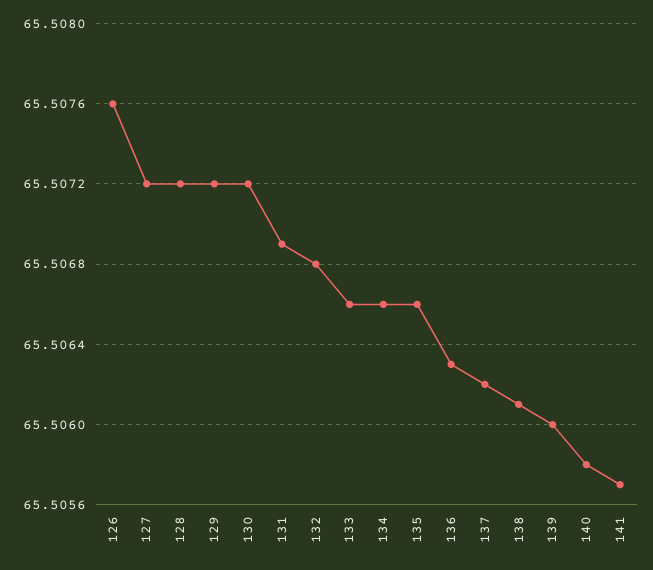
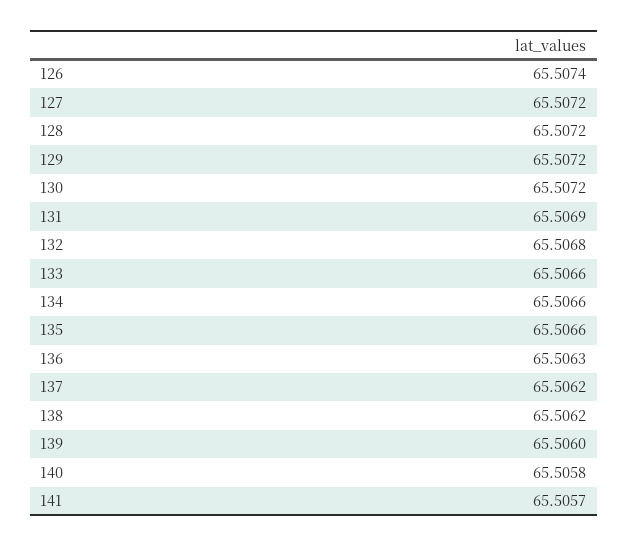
126: 65.5076 -> 65.5074
138: 65.5061 -> 65.5062

